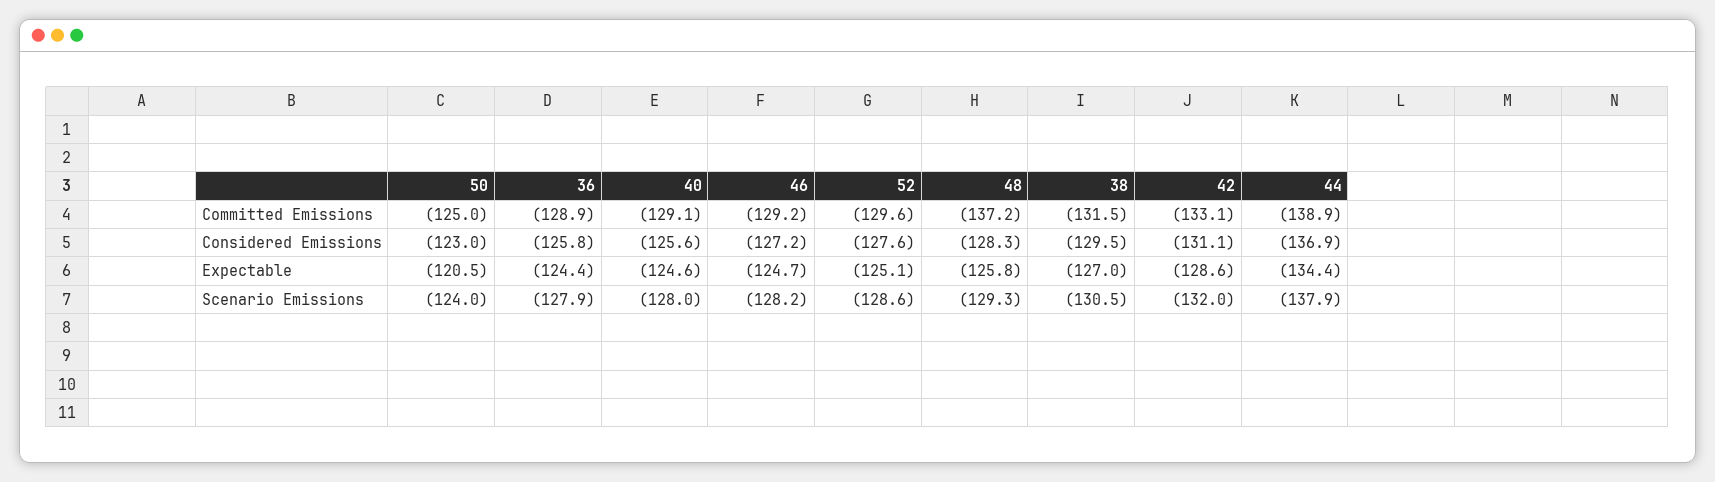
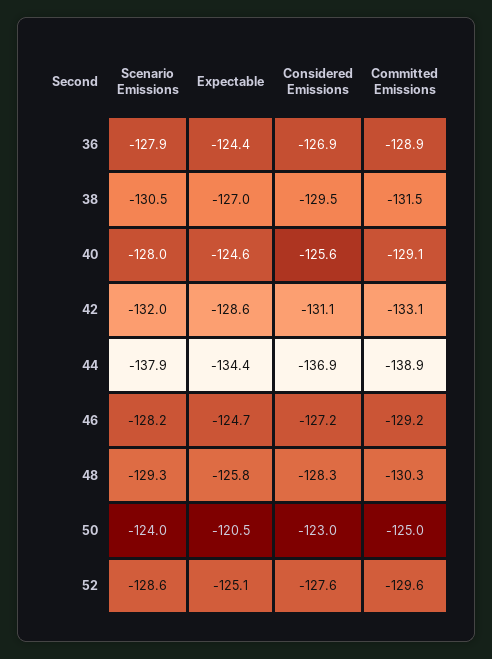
48, Committed Emissions: -137.2 -> -130.3
36, Considered Emissions: -125.8 -> -126.9

